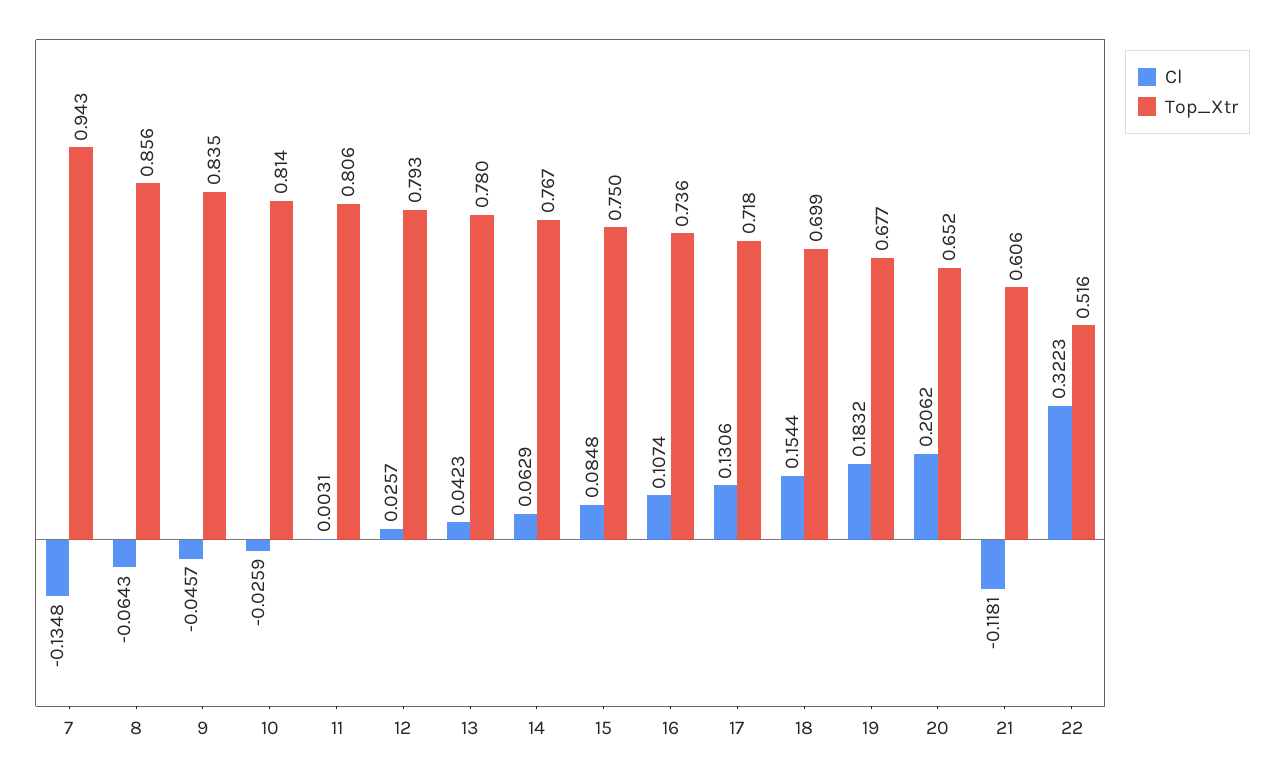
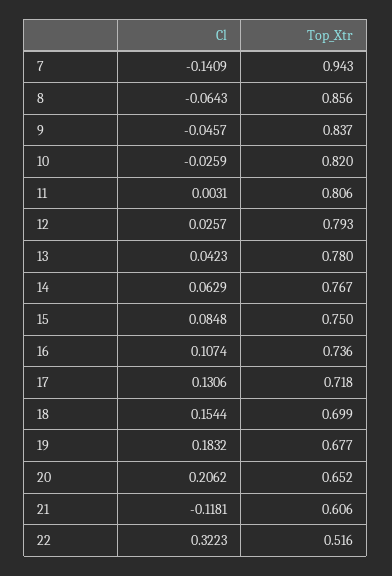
Cl, 7: -0.1348 -> -0.1409
Top_Xtr, 9: 0.835 -> 0.837
Top_Xtr, 10: 0.814 -> 0.82

